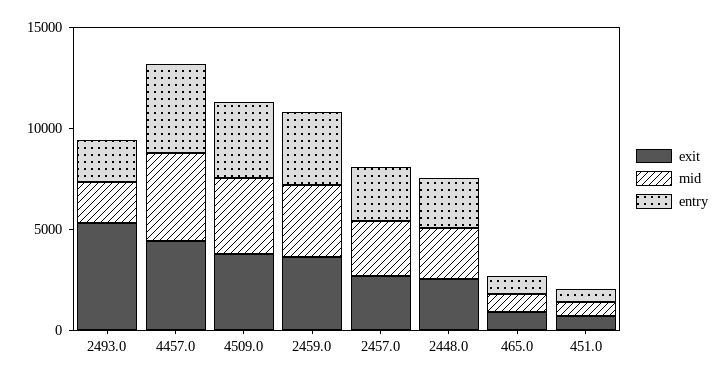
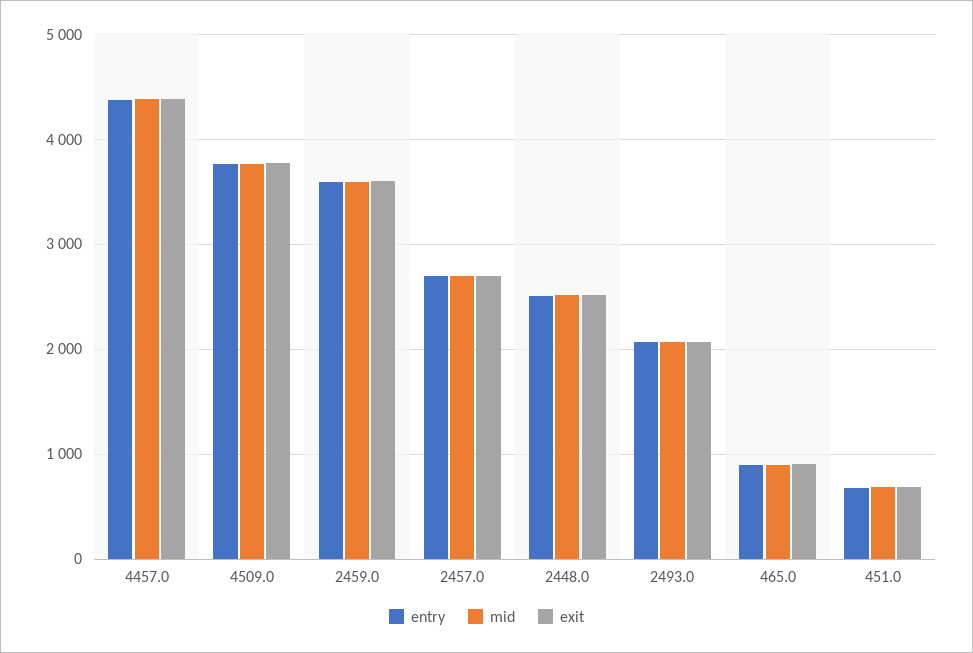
exit, 2493.0: 5000 -> 2100

